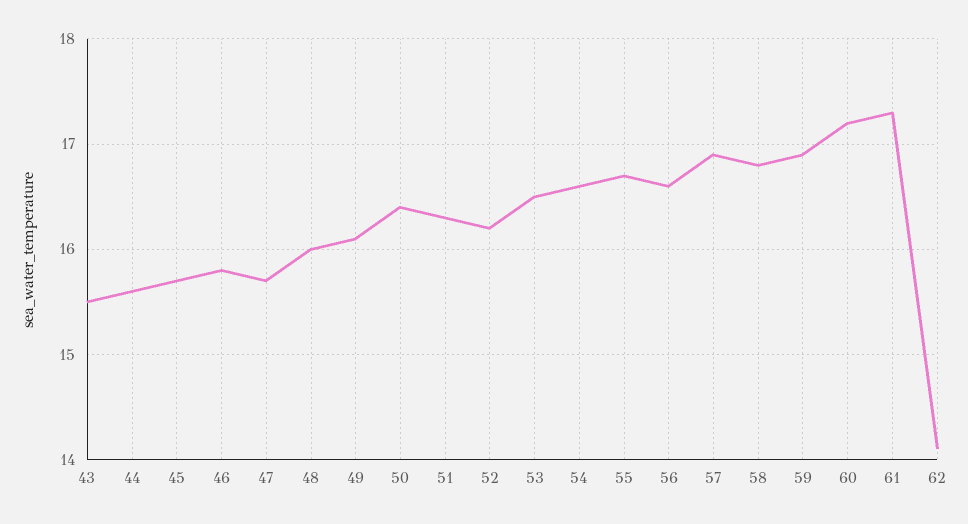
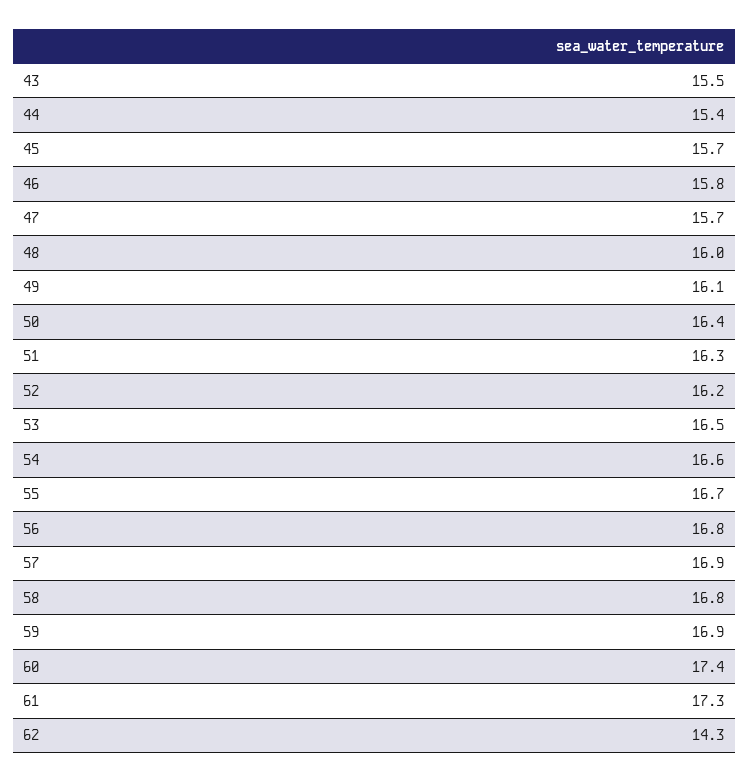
44: 15.6 -> 15.4
56: 16.6 -> 16.8
60: 17.2 -> 17.4
62: 14.1 -> 14.3

